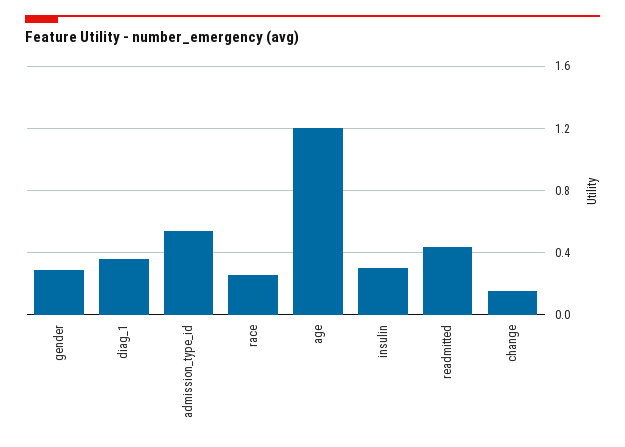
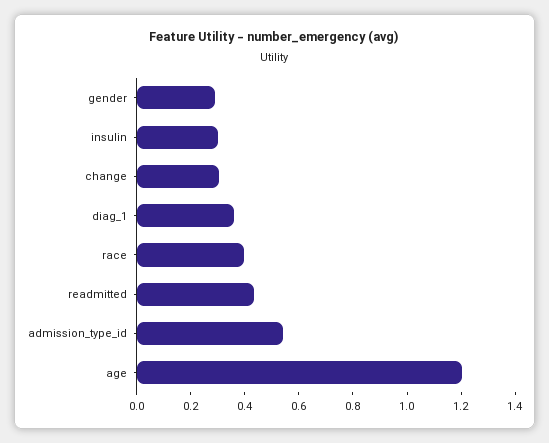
race: 0.25 -> 0.4
change: 0.15 -> 0.3

